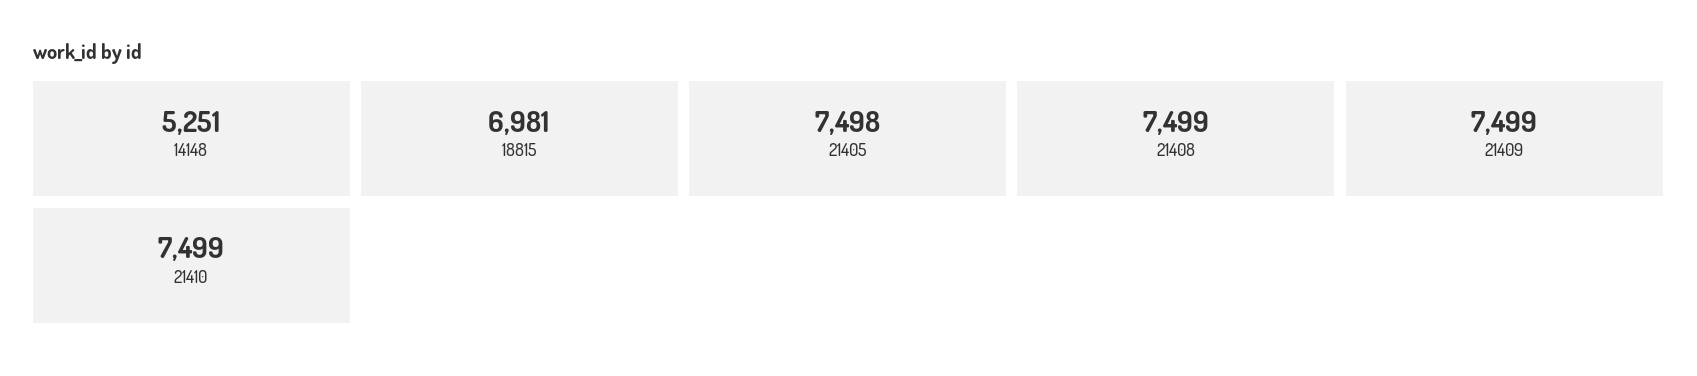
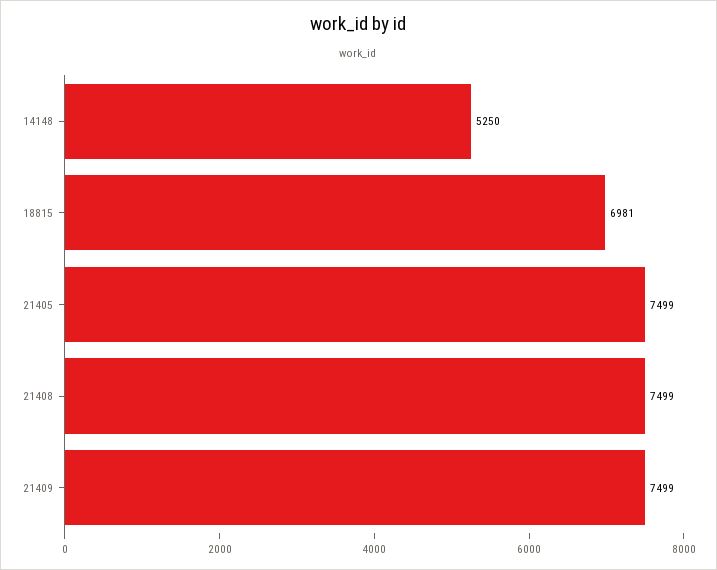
14148: 5251 -> 5250
21405: 7498 -> 7499
21410: 7499 -> none

